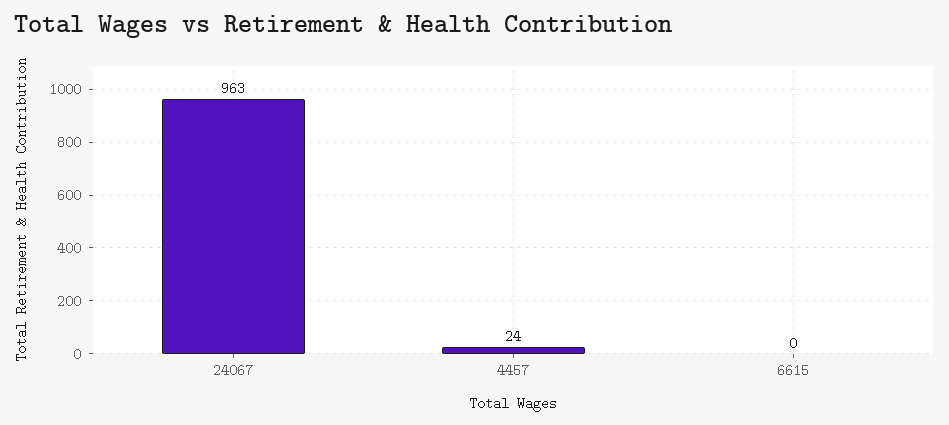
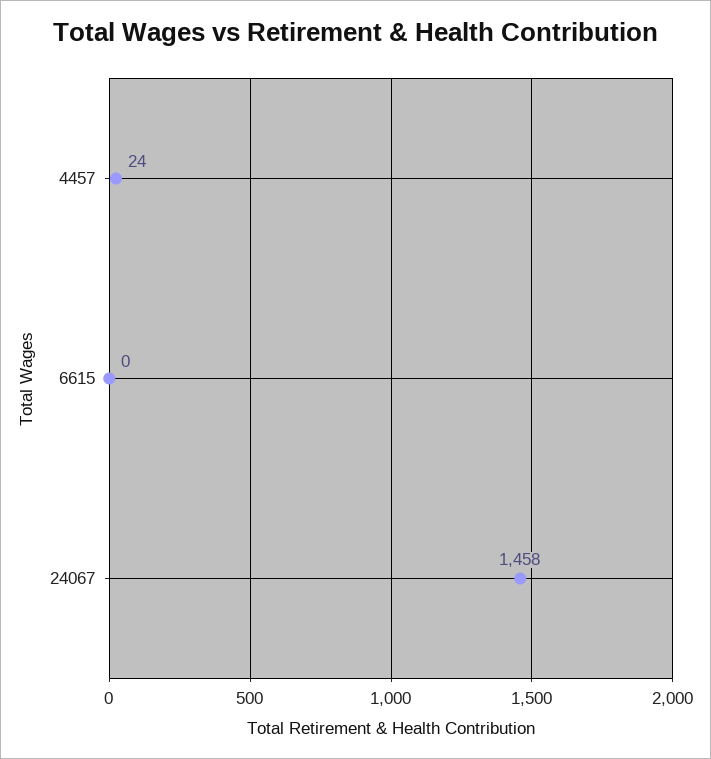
24067: 963 -> 1458

